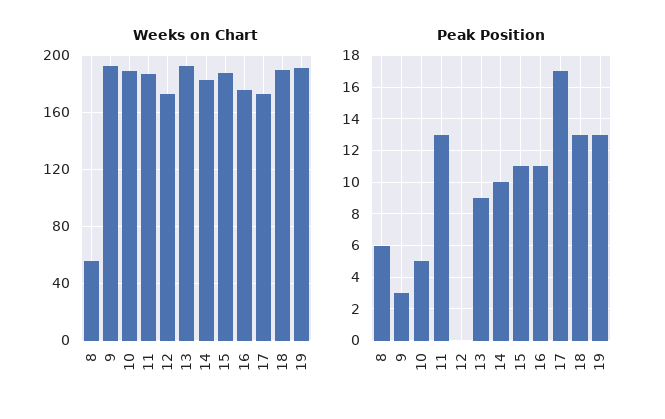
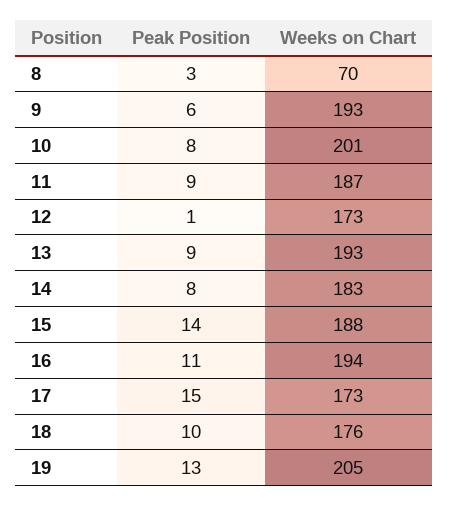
Weeks on Chart, 8: 55 -> 70
Weeks on Chart, 10: 190 -> 201
Weeks on Chart, 16: 175 -> 194
Weeks on Chart, 18: 190 -> 176
Weeks on Chart, 19: 190 -> 205
Peak Position, 8: 6 -> 3
Peak Position, 9: 3 -> 6
Peak Position, 10: 5 -> 8
Peak Position, 11: 13 -> 9
Peak Position, 12: 0 -> 1
Peak Position, 14: 10 -> 8
Peak Position, 15: 11 -> 14
Peak Position, 17: 17 -> 15
Peak Position, 18: 13 -> 10

